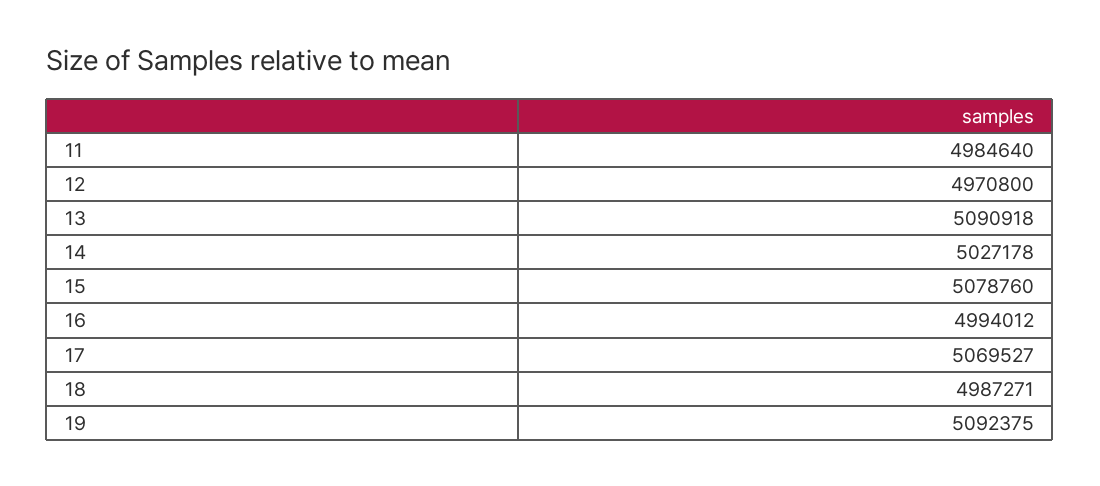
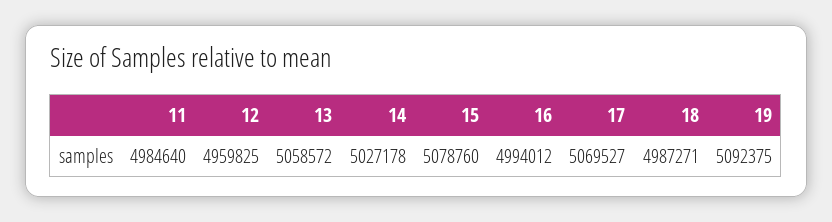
12: 4970800 -> 4959825
13: 5090918 -> 5058572

